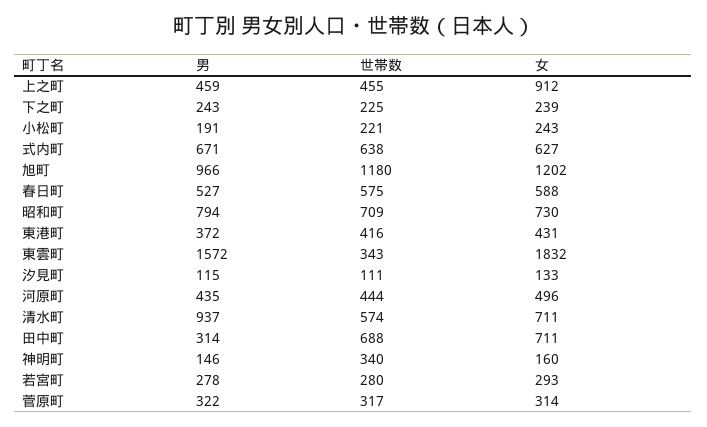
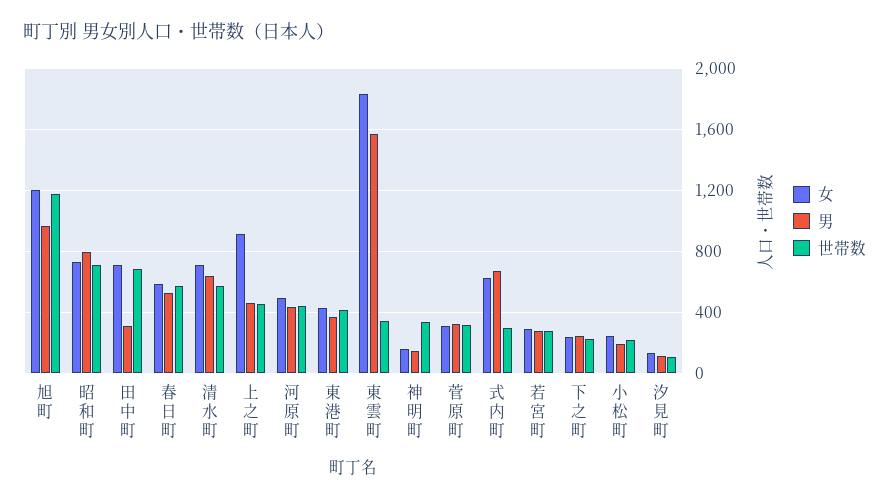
世帯数, 式内町: 638 -> 300
男, 清水町: 937 -> 650

